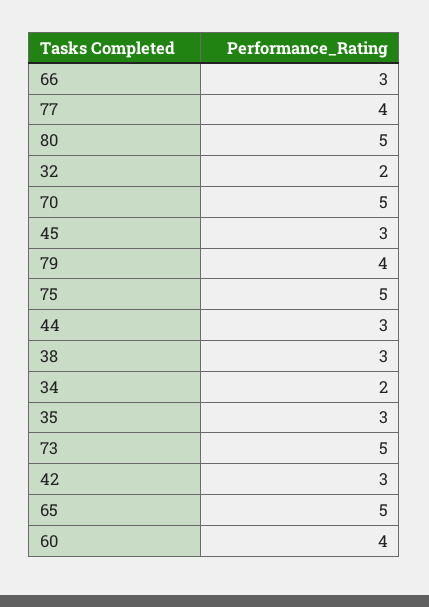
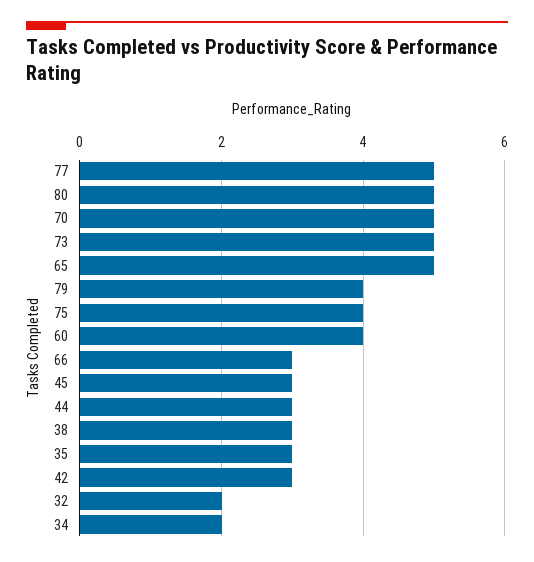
77: 4 -> 5
75: 5 -> 4

